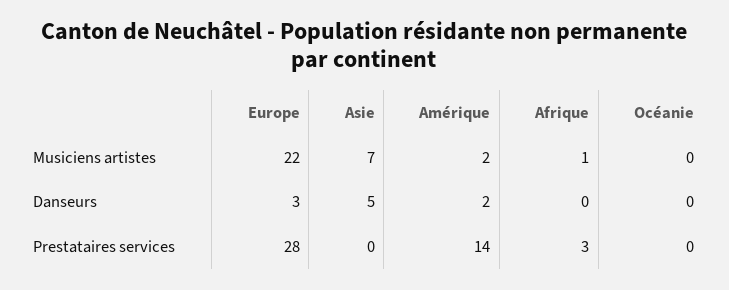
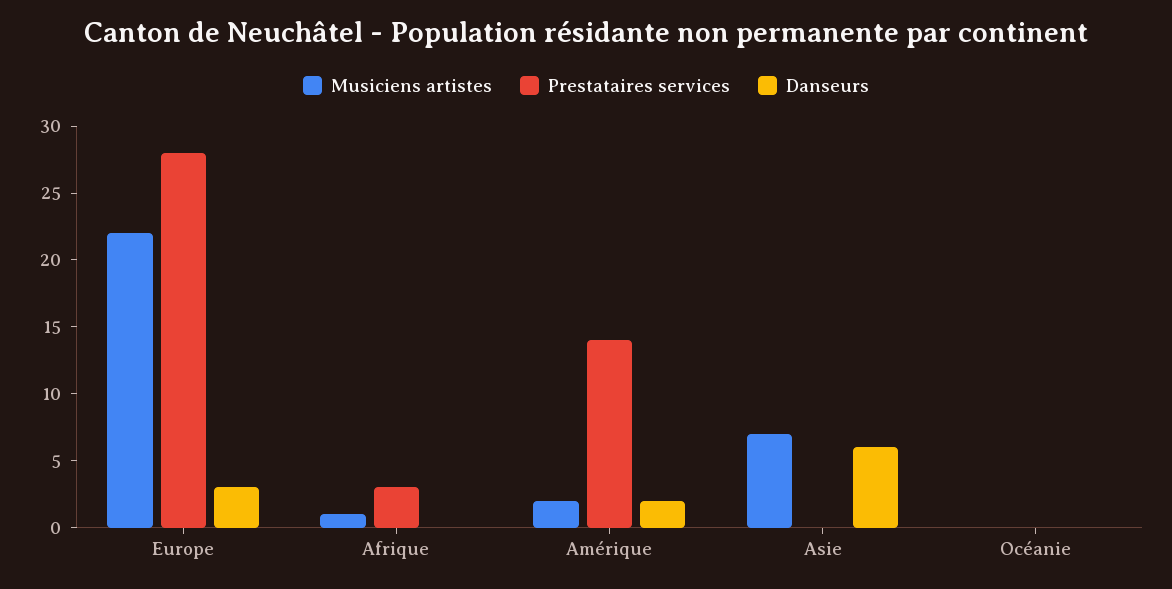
Danseurs, Asie: 5 -> 6

